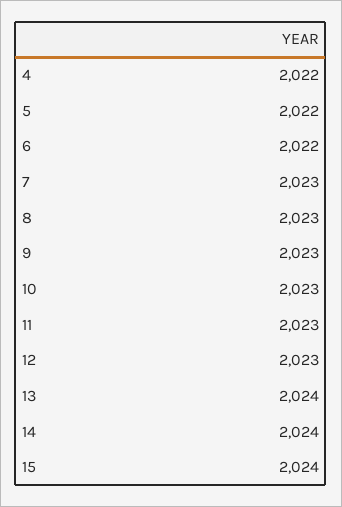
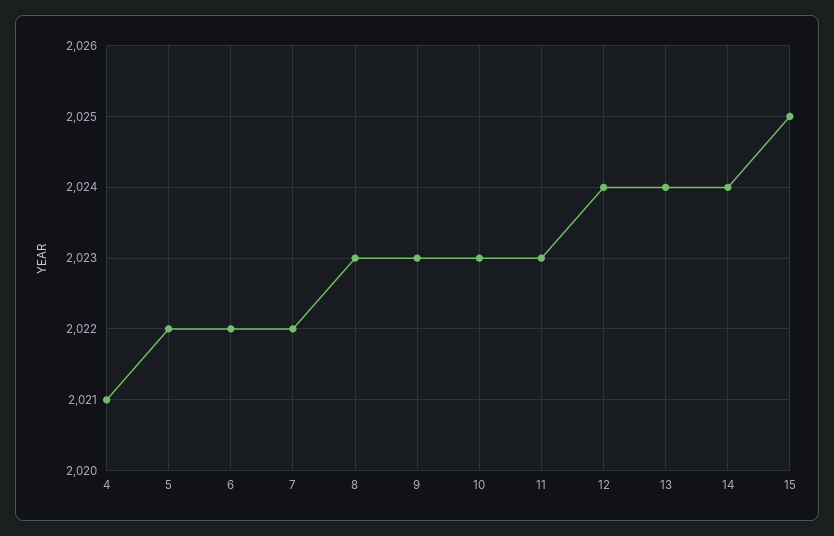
4: 2022 -> 2021
7: 2023 -> 2022
12: 2023 -> 2024
15: 2024 -> 2025

